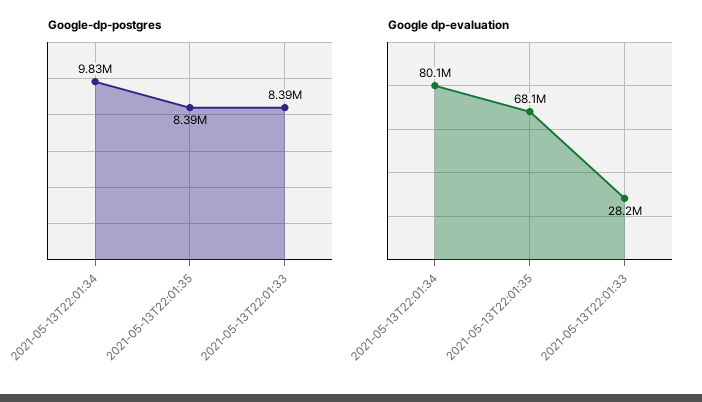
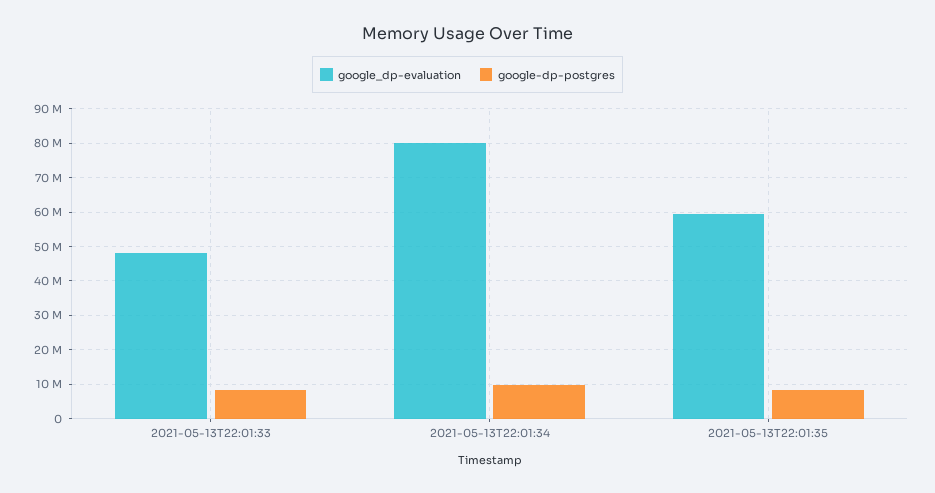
Google dp-evaluation, 2021-05-13T22:01:35: 68100000 -> 60000000
Google dp-evaluation, 2021-05-13T22:01:33: 28200000 -> 48000000

